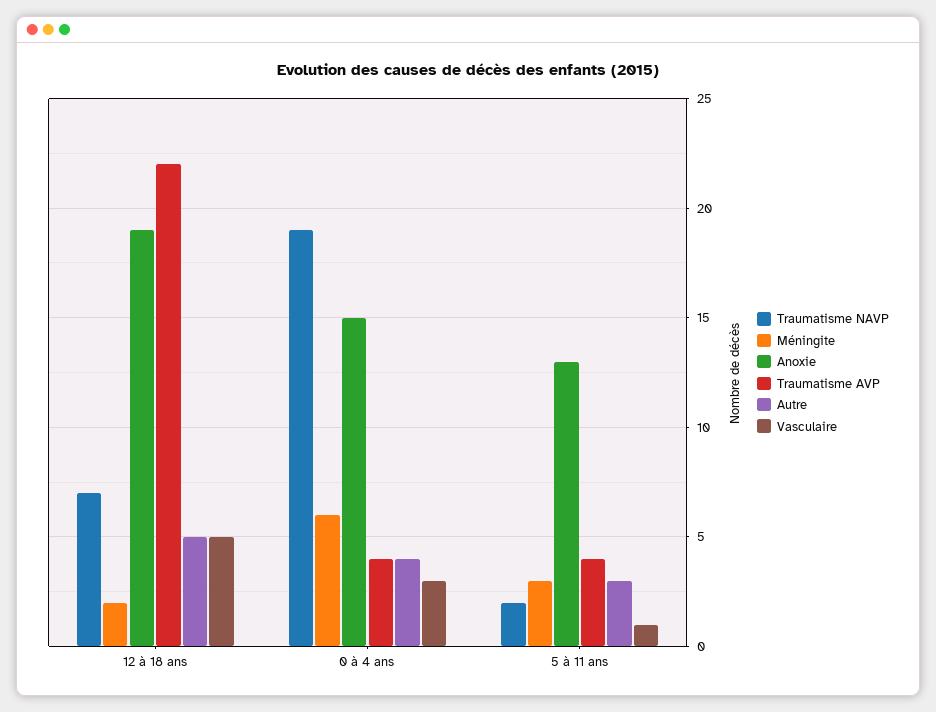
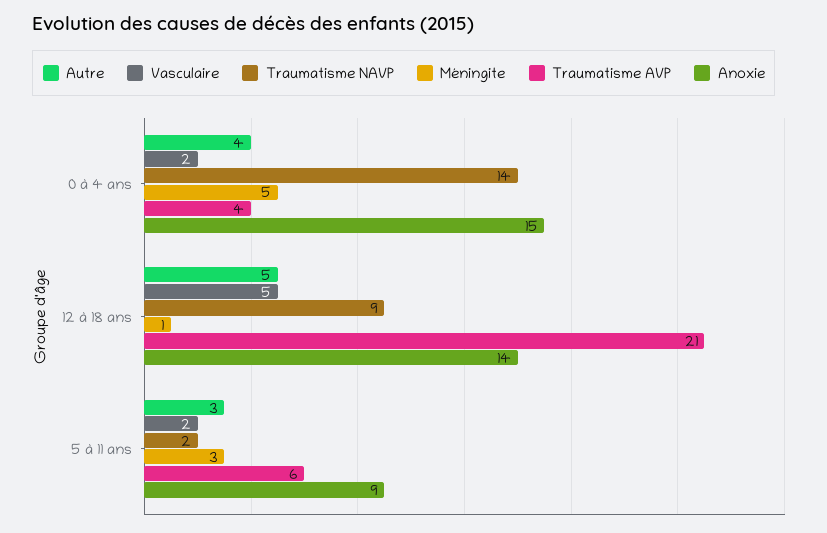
Traumatisme NAVP, 12 à 18 ans: 7 -> 9
Méningite, 12 à 18 ans: 2 -> 1
Anoxie, 12 à 18 ans: 19 -> 14
Traumatisme AVP, 12 à 18 ans: 22 -> 21
Traumatisme NAVP, 0 à 4 ans: 19 -> 14
Méningite, 0 à 4 ans: 6 -> 5
Vasculaire, 0 à 4 ans: 3 -> 2
Anoxie, 5 à 11 ans: 13 -> 9
Traumatisme AVP, 5 à 11 ans: 4 -> 6
Vasculaire, 5 à 11 ans: 1 -> 2

